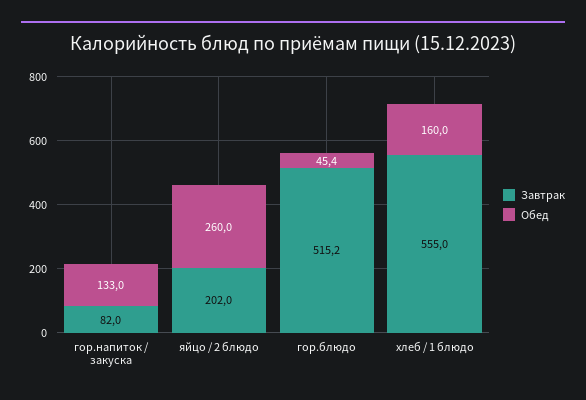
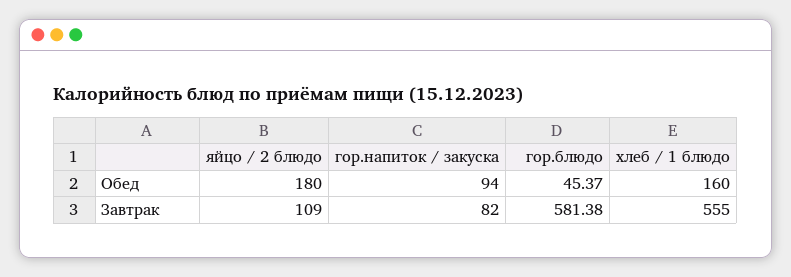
Обед, гор.напиток / закуска: 133 -> 94
Завтрак, яйцо / 2 блюдо: 202 -> 109
Обед, яйцо / 2 блюдо: 260 -> 180
Завтрак, гор.блюдо: 515.2 -> 581.38

